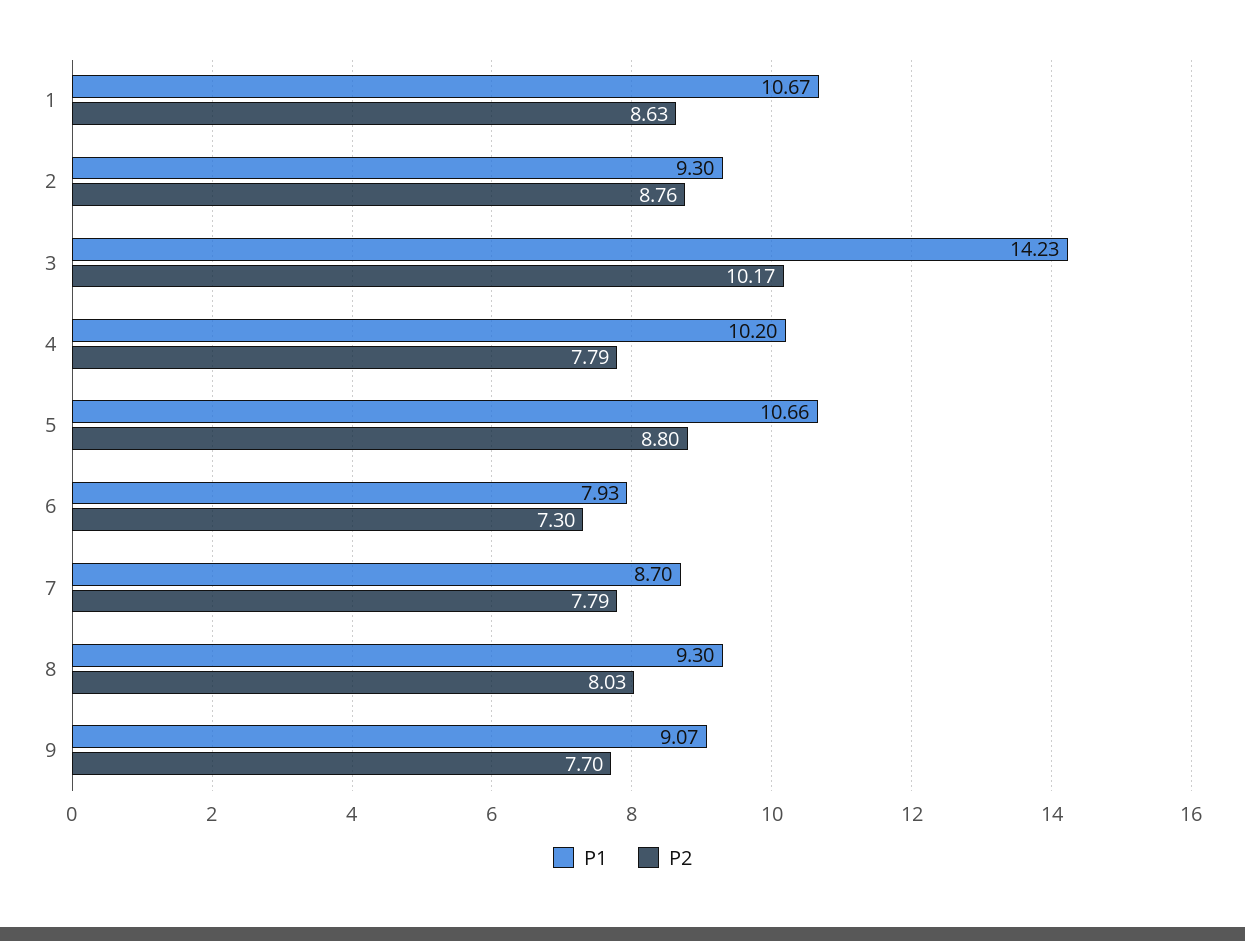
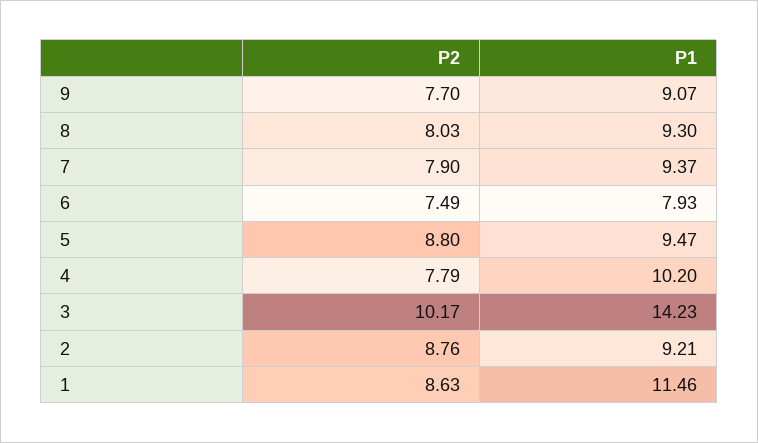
P1, 1: 10.67 -> 11.46
P1, 2: 9.3 -> 9.21
P1, 5: 10.66 -> 9.47
P2, 6: 7.3 -> 7.49
P1, 7: 8.7 -> 9.37
P2, 7: 7.79 -> 7.9

